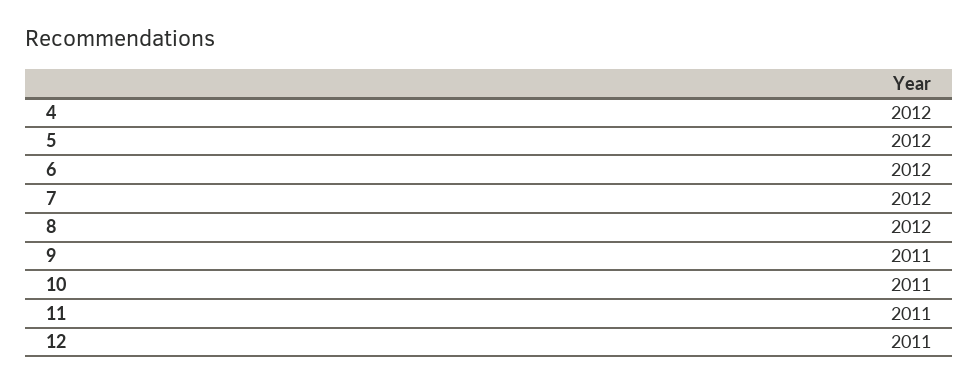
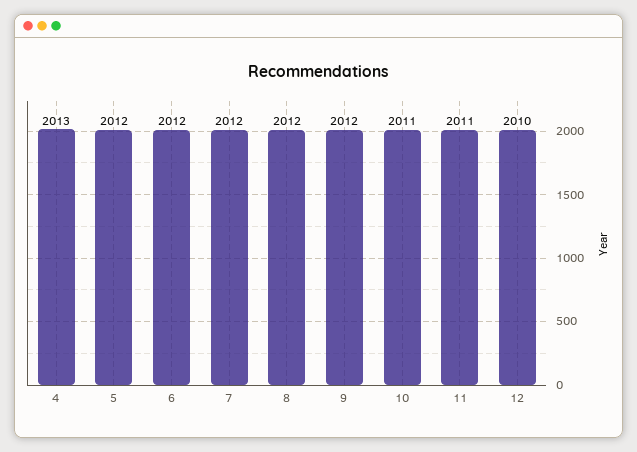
4: 2012 -> 2013
9: 2011 -> 2012
12: 2011 -> 2010

